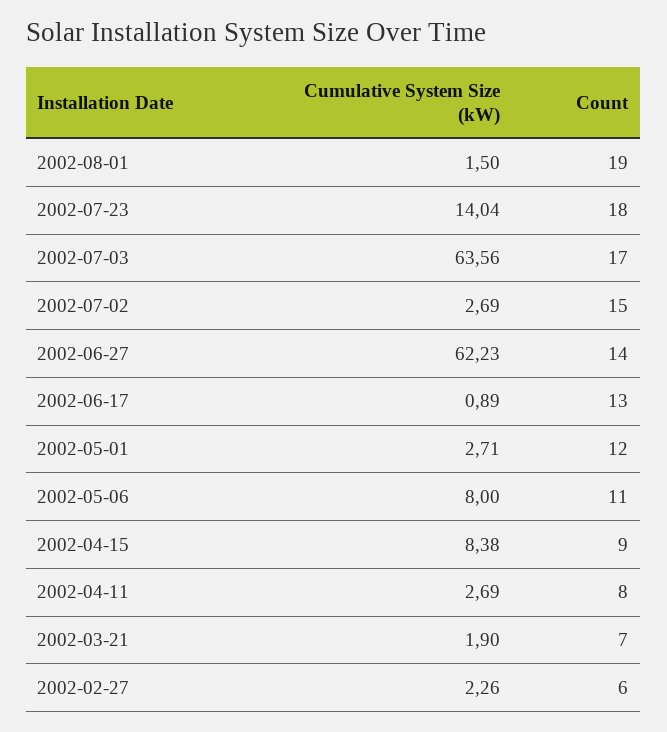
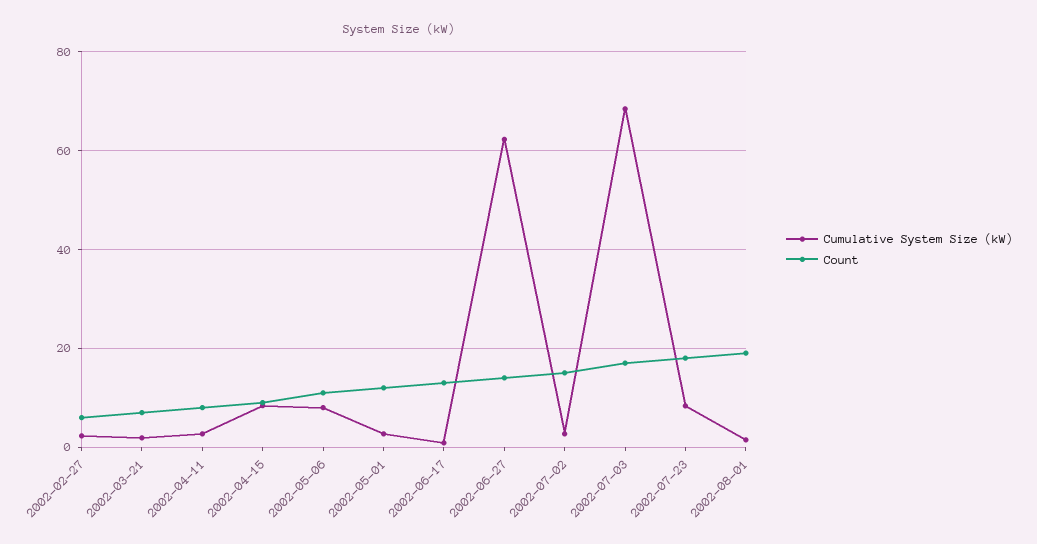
Cumulative System Size (kW), 2002-07-23: 14.04 -> 8
Cumulative System Size (kW), 2002-07-03: 63.56 -> 68

